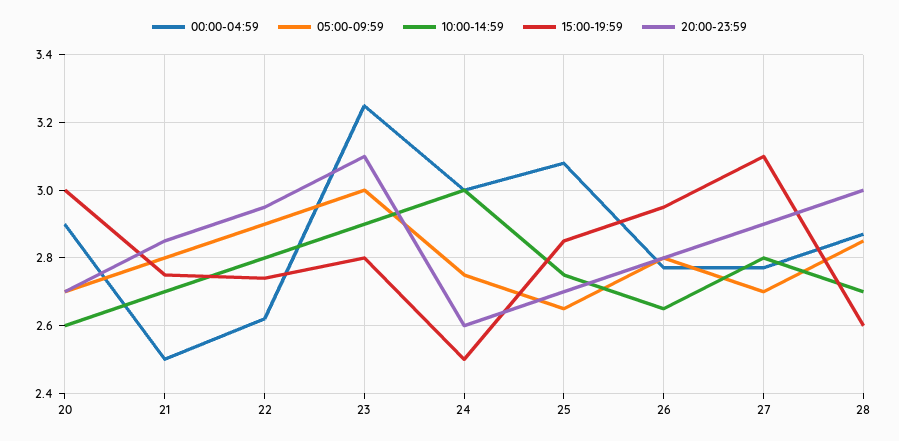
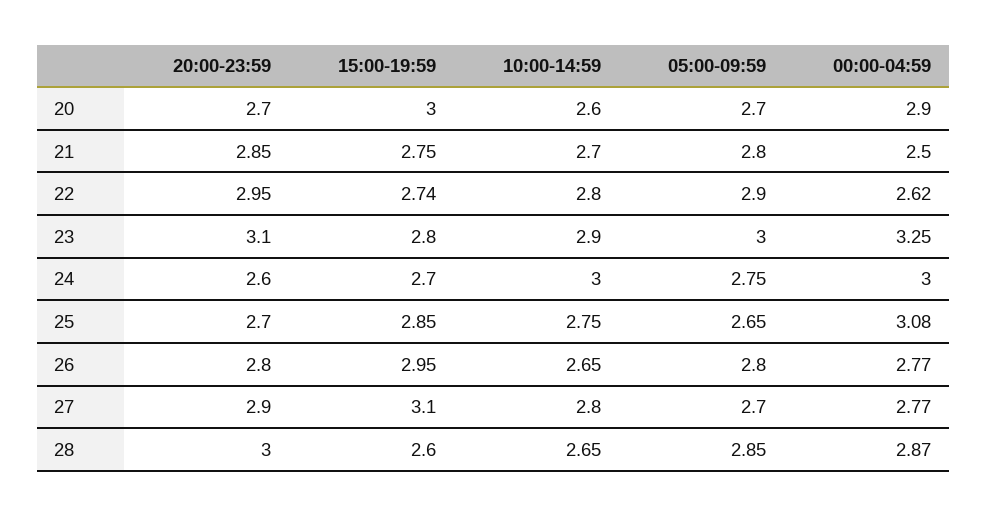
15:00-19:59, 24: 2.5 -> 2.7
10:00-14:59, 28: 2.7 -> 2.65

